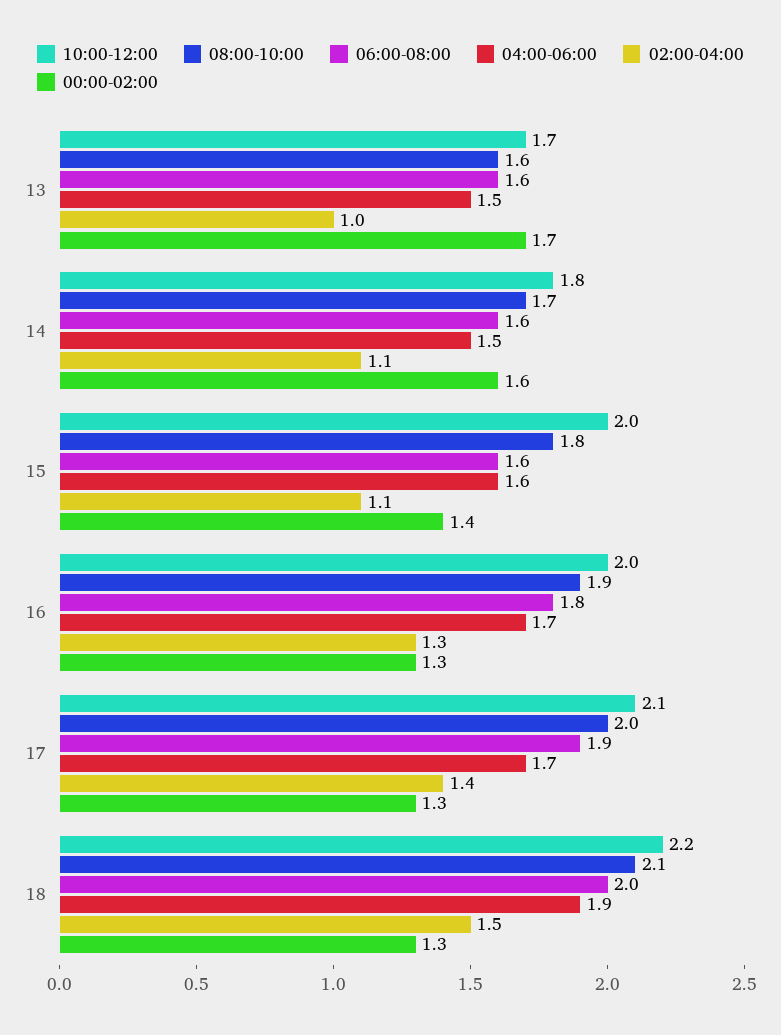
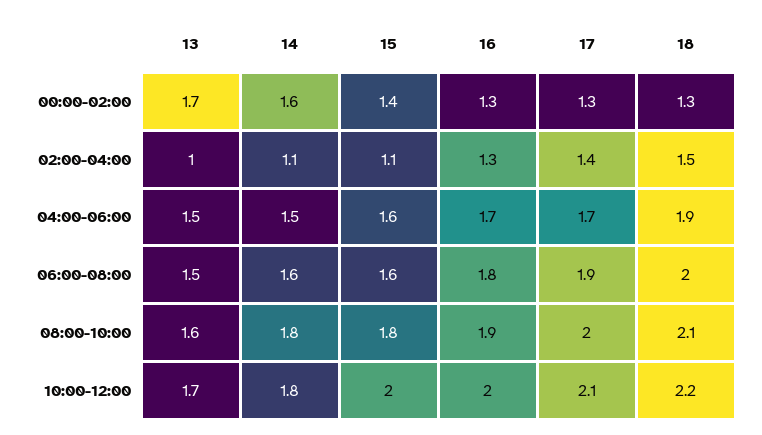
06:00-08:00, 13: 1.6 -> 1.5
08:00-10:00, 14: 1.7 -> 1.8

